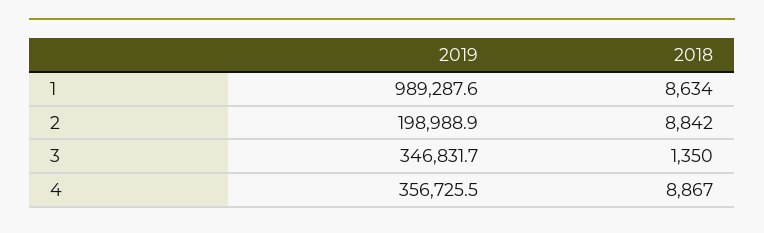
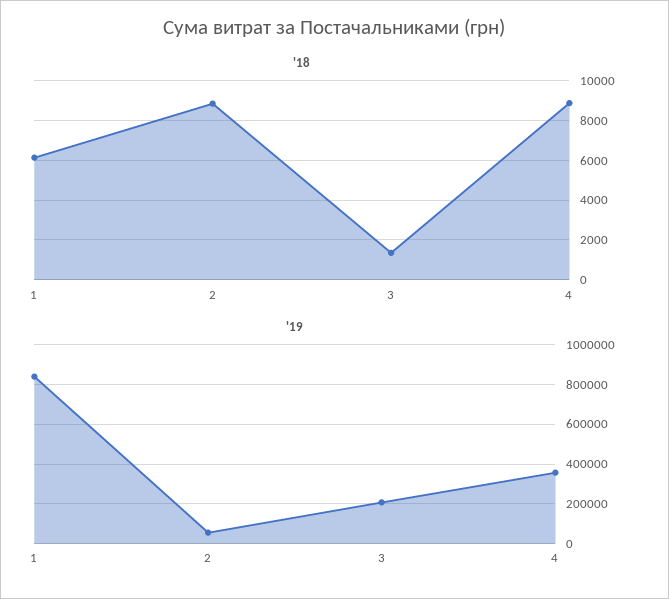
2019, 1: 989287.6 -> 850000
2018, 1: 8634 -> 6000
2019, 2: 198988.9 -> 50000
2019, 3: 346831.7 -> 200000

